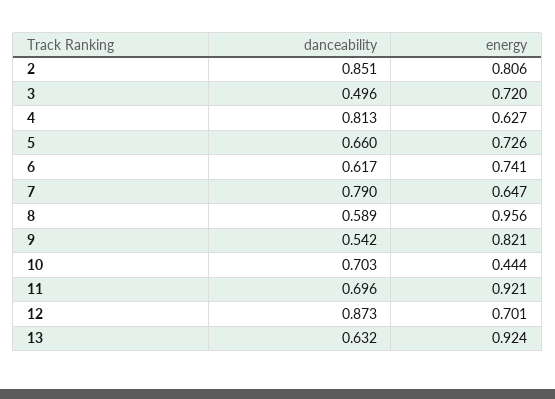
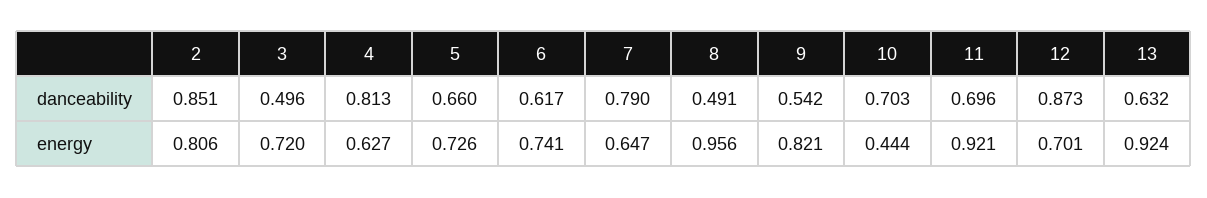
danceability, 8: 0.589 -> 0.491

